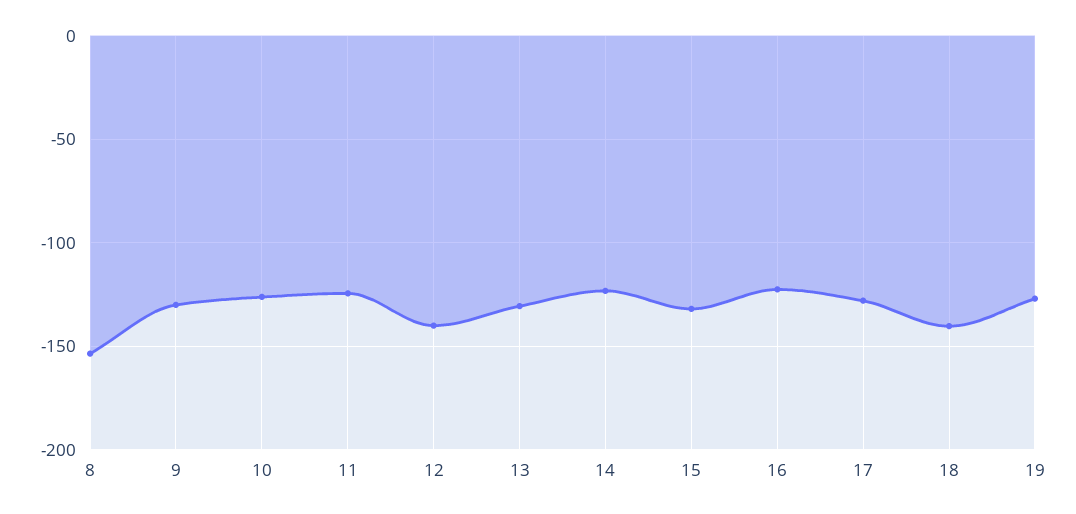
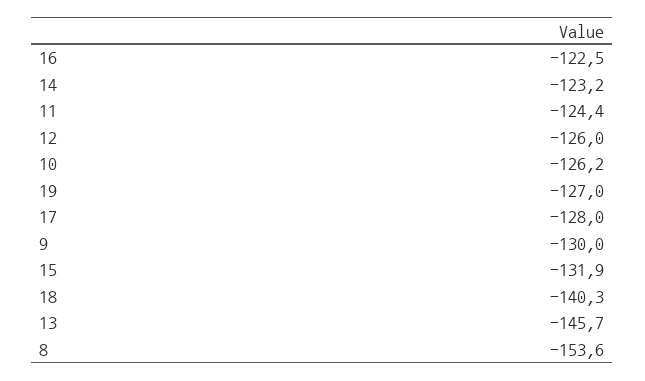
12: -140 -> -126
13: -130 -> -145.7

